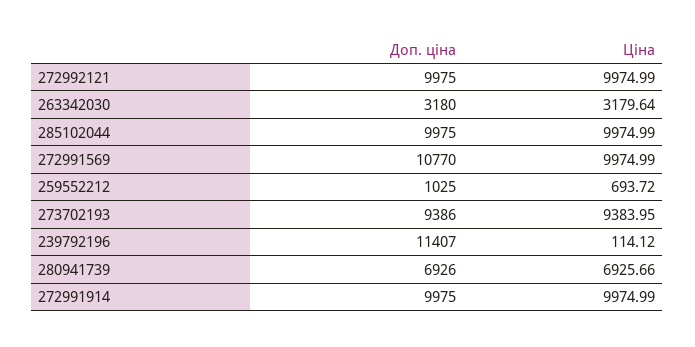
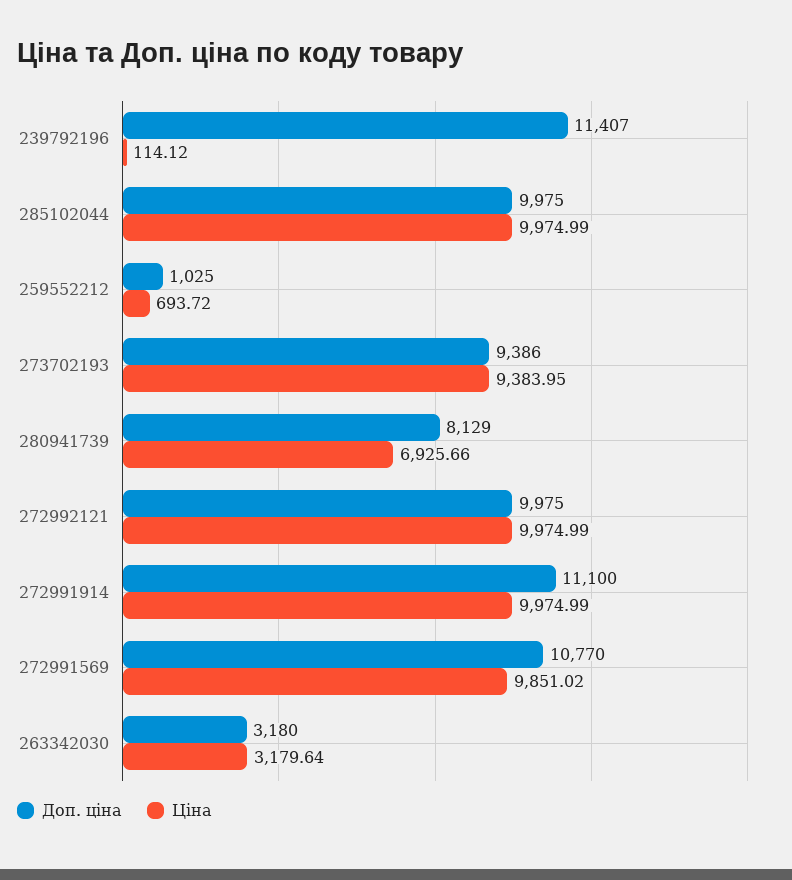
Ціна, 272991569: 9974.99 -> 9851.02
Доп. ціна, 280941739: 6926 -> 8129
Доп. ціна, 272991914: 9975 -> 11100

